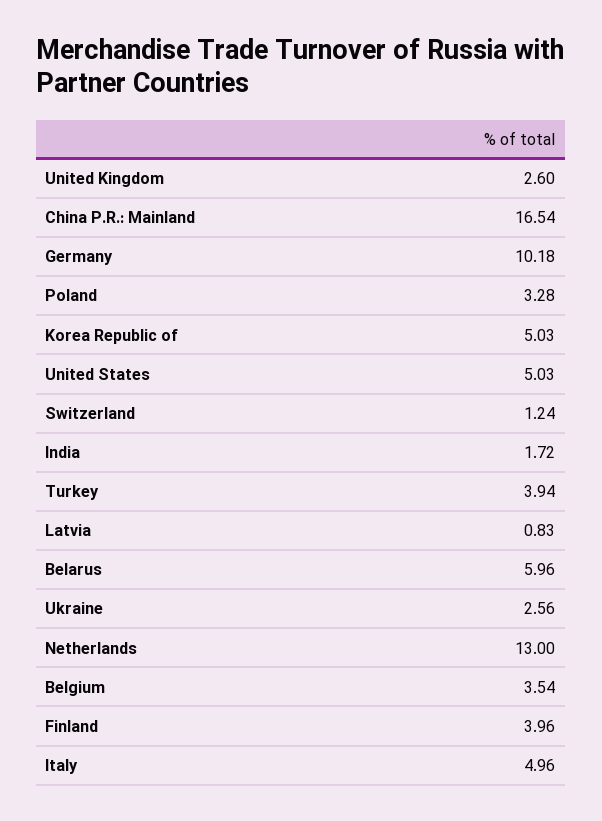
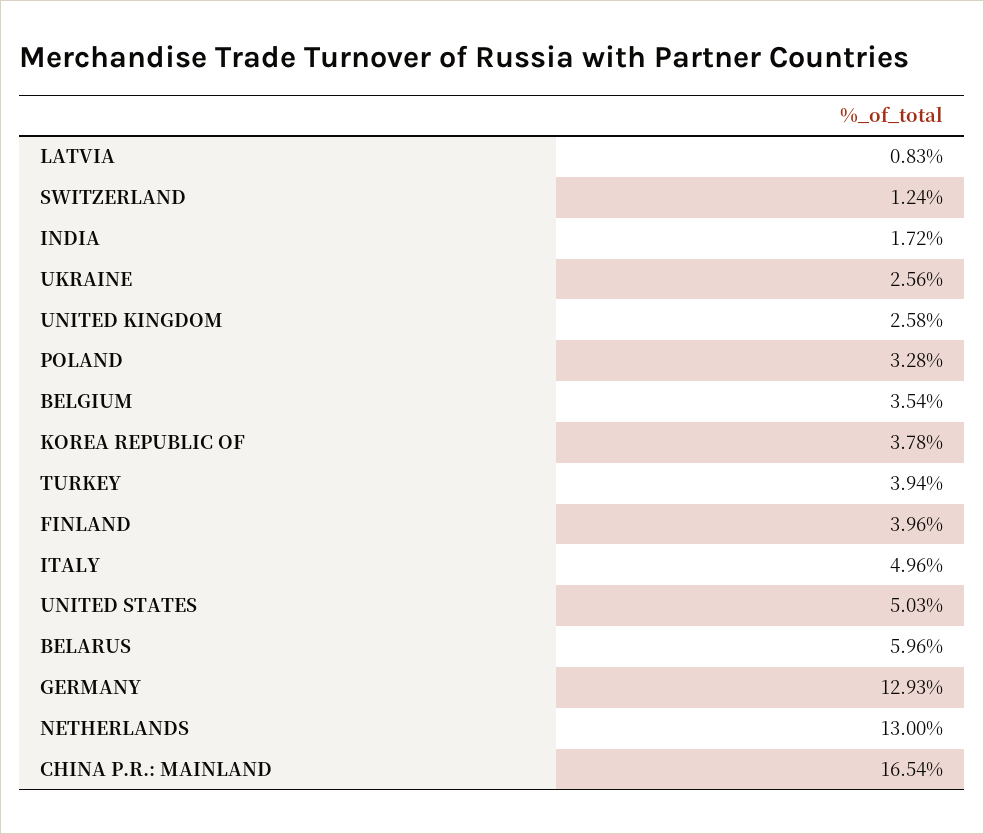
United Kingdom: 2.6 -> 2.58
Germany: 10.18 -> 12.93
Korea Republic of: 5.03 -> 3.78

